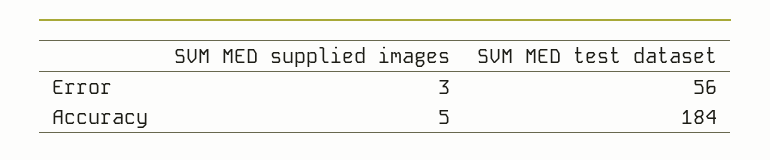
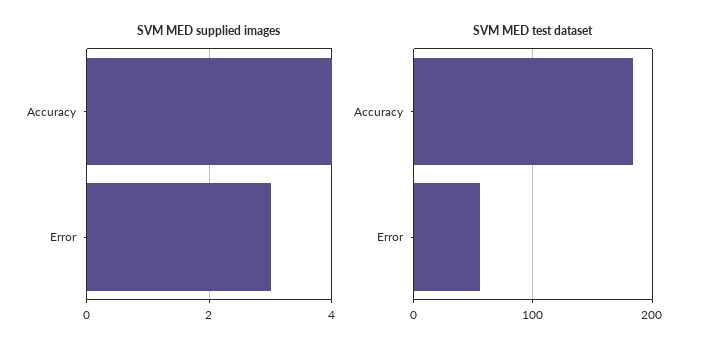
SVM MED supplied images, Accuracy: 5 -> 4

